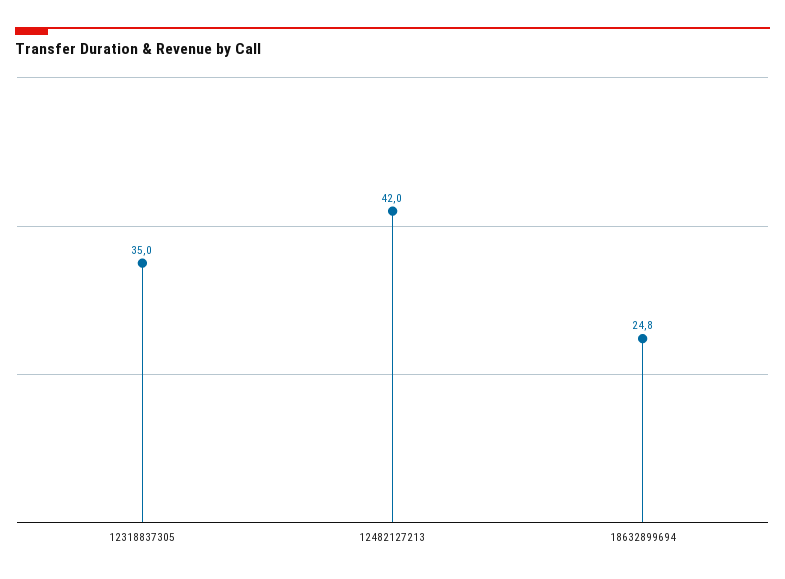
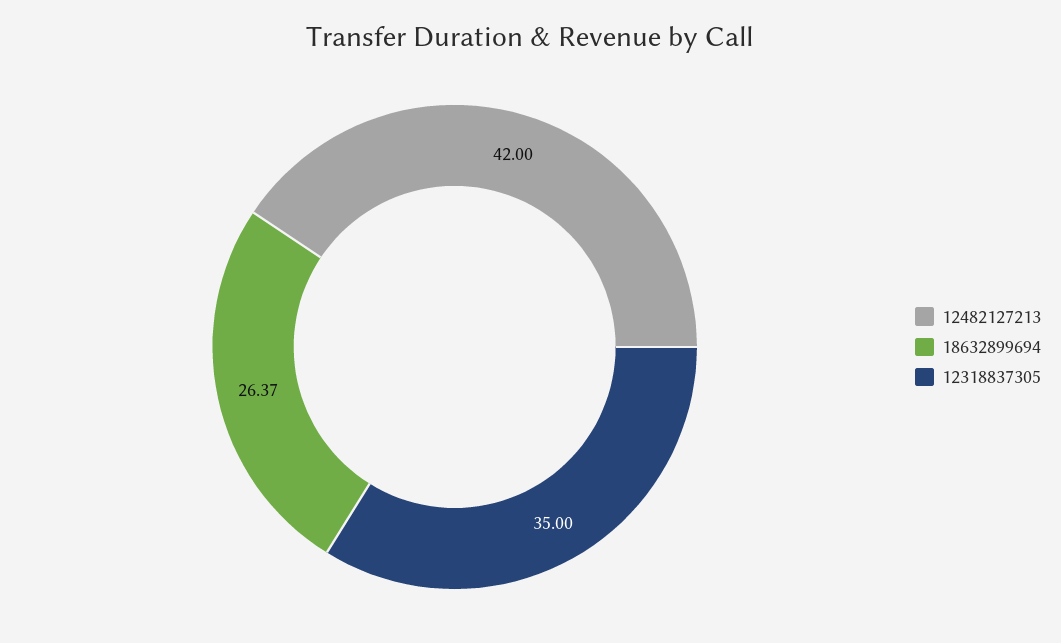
18632899694: 24.8 -> 26.37

